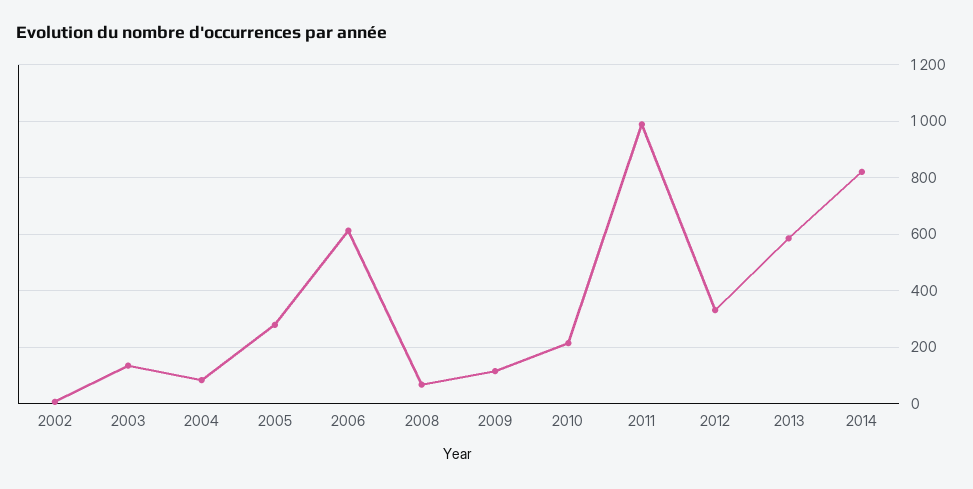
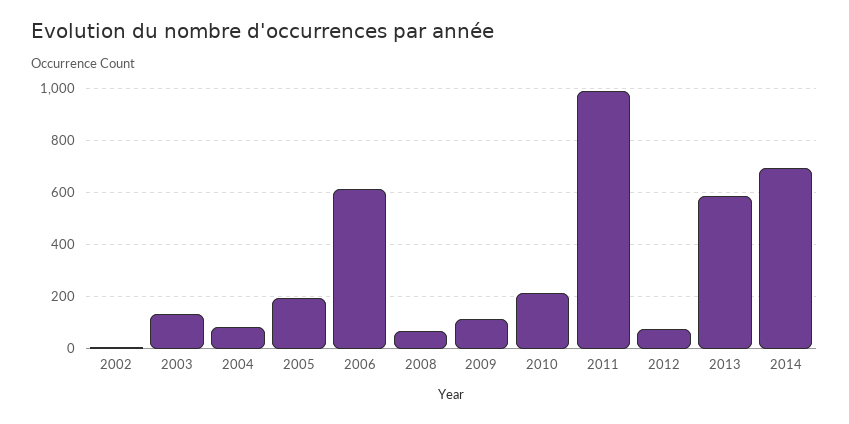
2005: 275 -> 200
2012: 325 -> 75
2014: 825 -> 700

